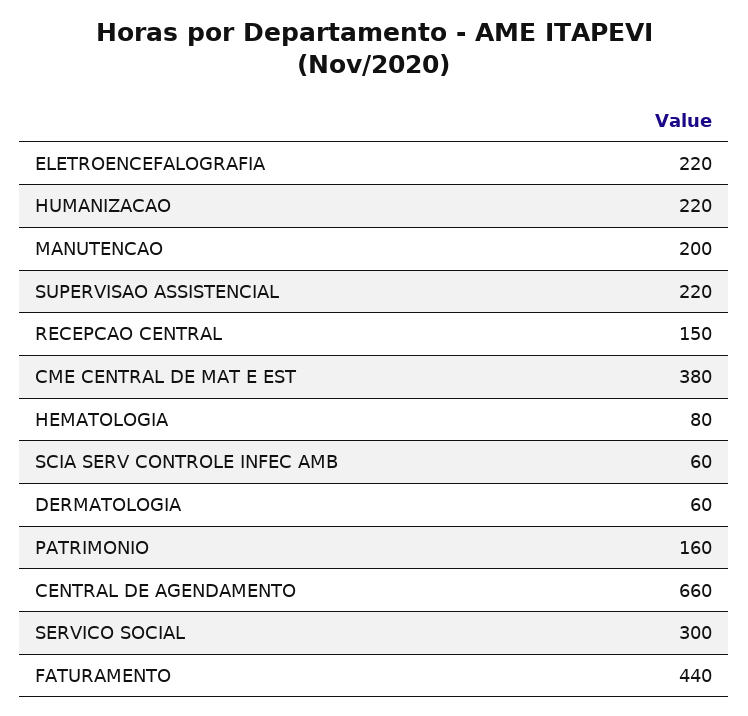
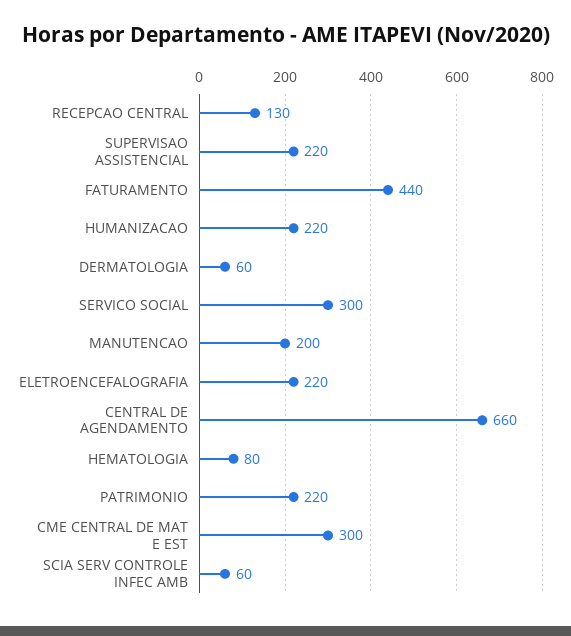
RECEPCAO CENTRAL: 150 -> 130
CME CENTRAL DE MAT E EST: 380 -> 300
PATRIMONIO: 160 -> 220

